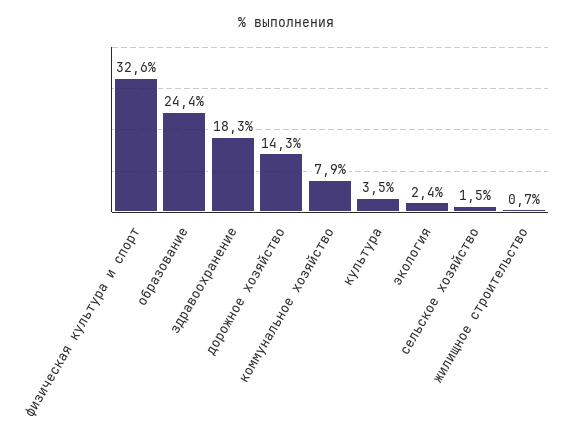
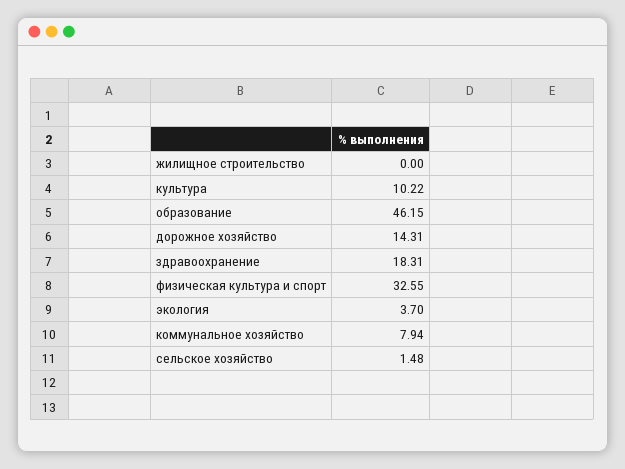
образование: 24.4 -> 46.15
культура: 3.5 -> 10.22
экология: 2.4 -> 3.7
жилищное строительство: 0.7 -> 0

